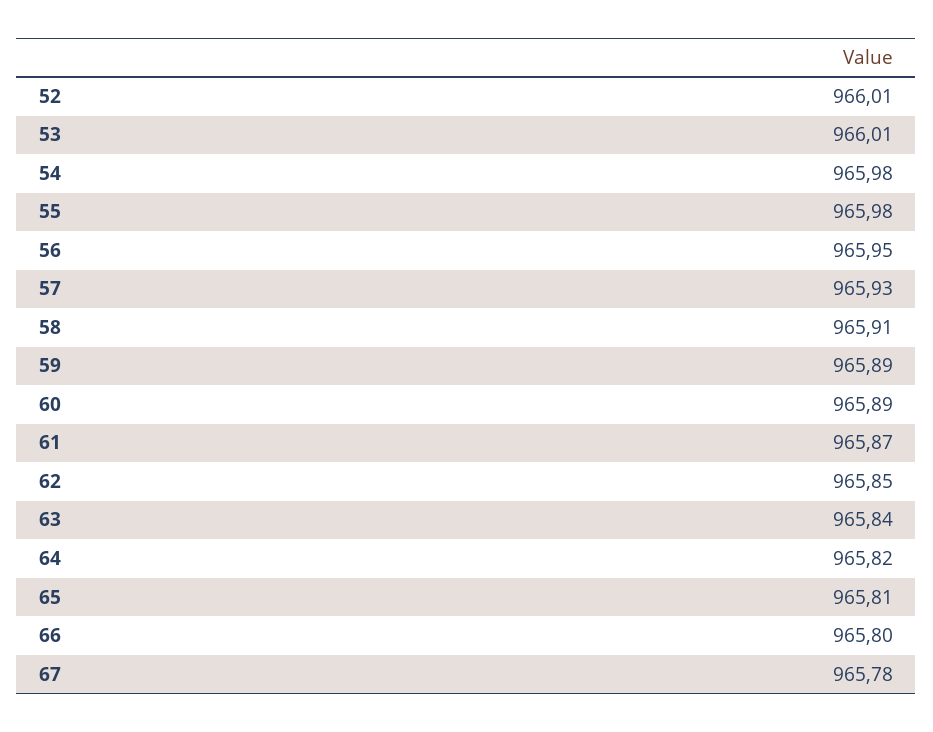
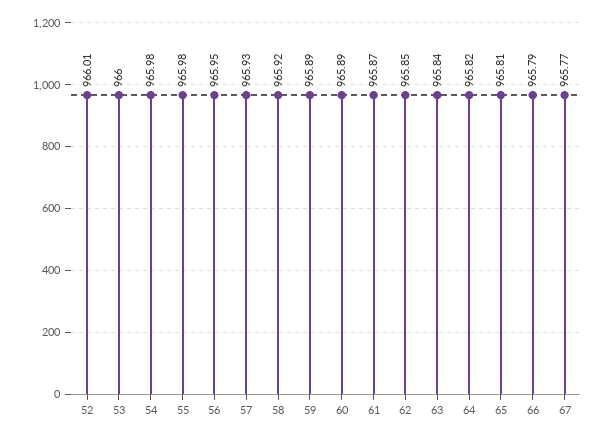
53: 966.01 -> 966
58: 965.91 -> 965.92
66: 965.8 -> 965.79
67: 965.78 -> 965.77

